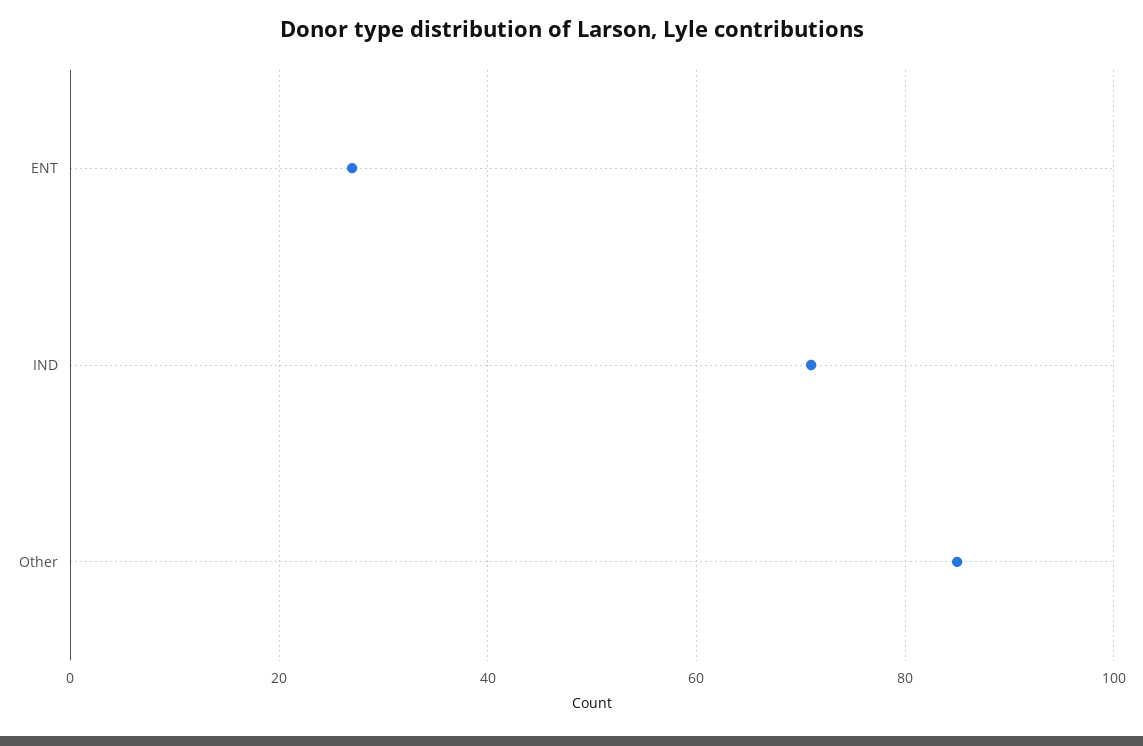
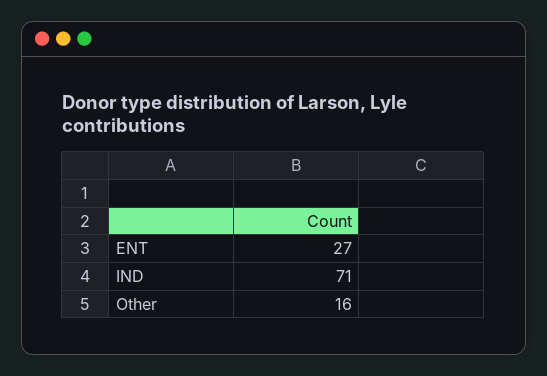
Other: 85 -> 16

